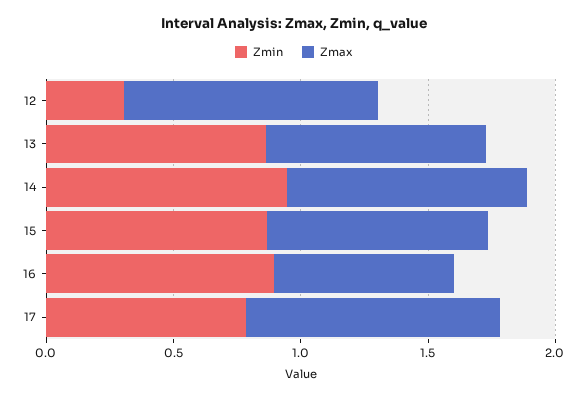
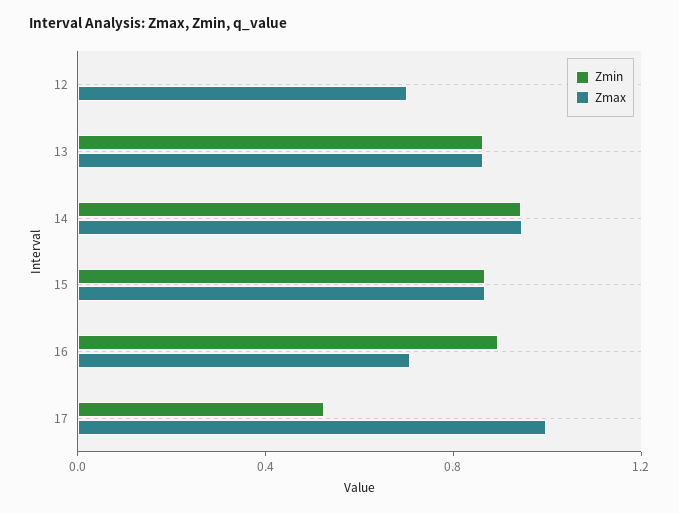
Zmin, 12: 0.3 -> 0
Zmax, 12: 1 -> 0.7
Zmin, 17: 0.8 -> 0.5

